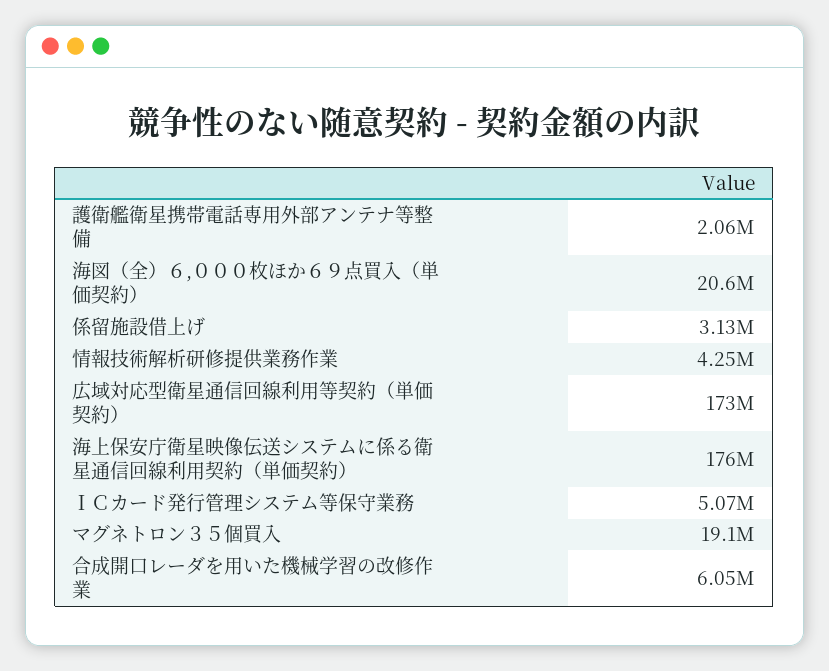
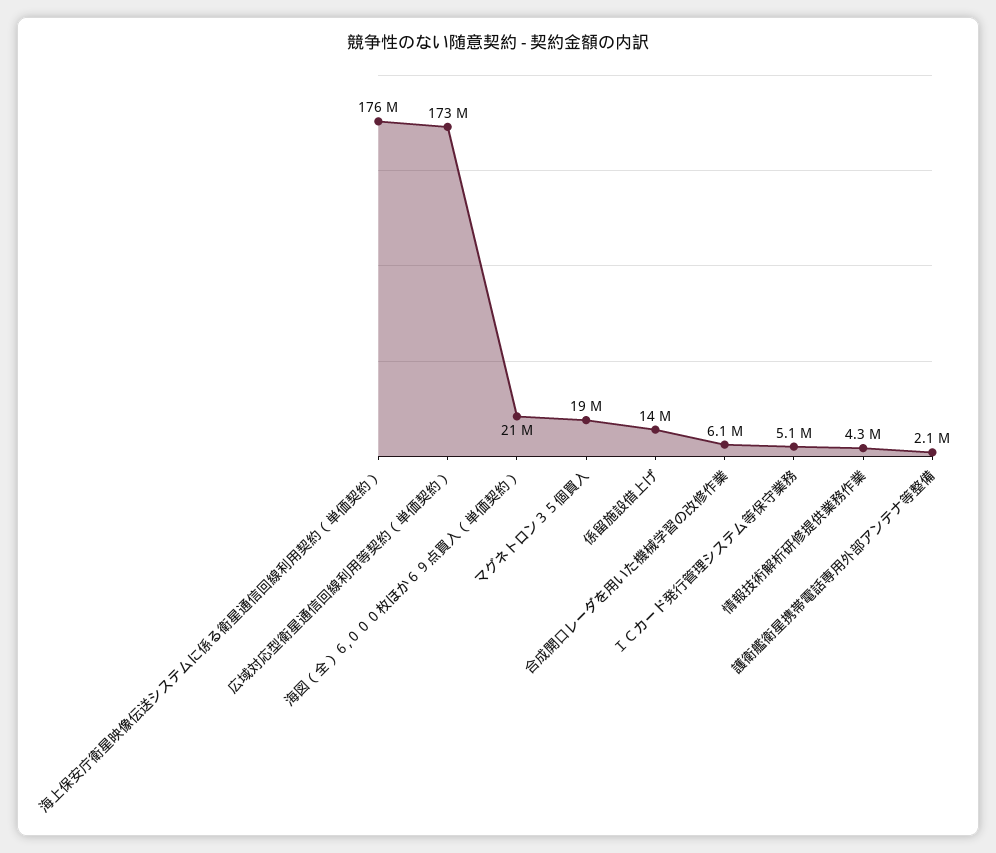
係留施設借上げ: 3130000 -> 14000000

